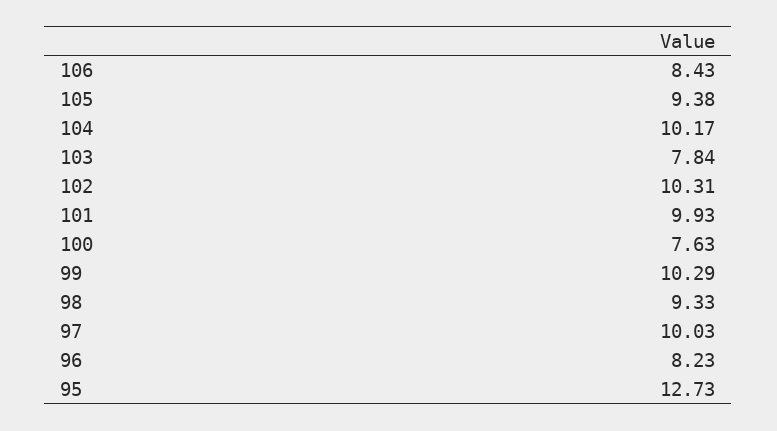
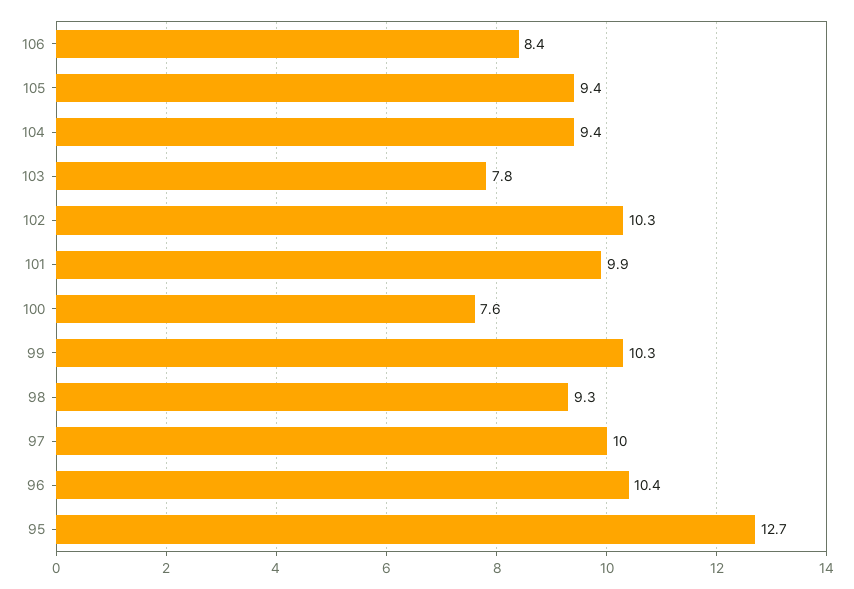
104: 10.17 -> 9.4
96: 8.23 -> 10.4

